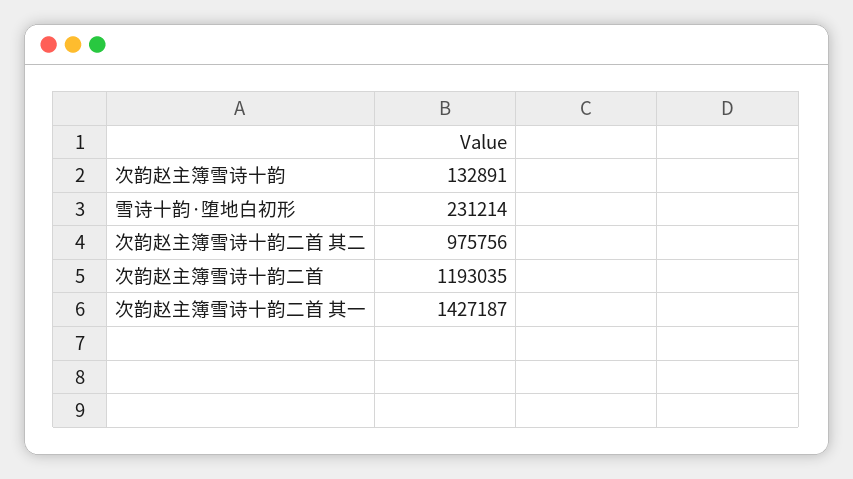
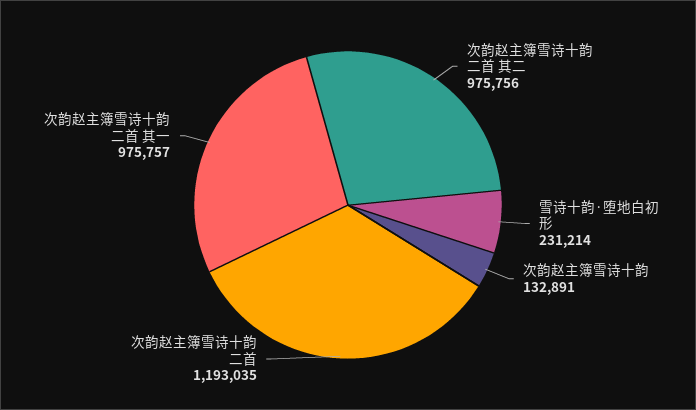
次韵赵主簿雪诗十韵二首 其一: 1427187 -> 975757

